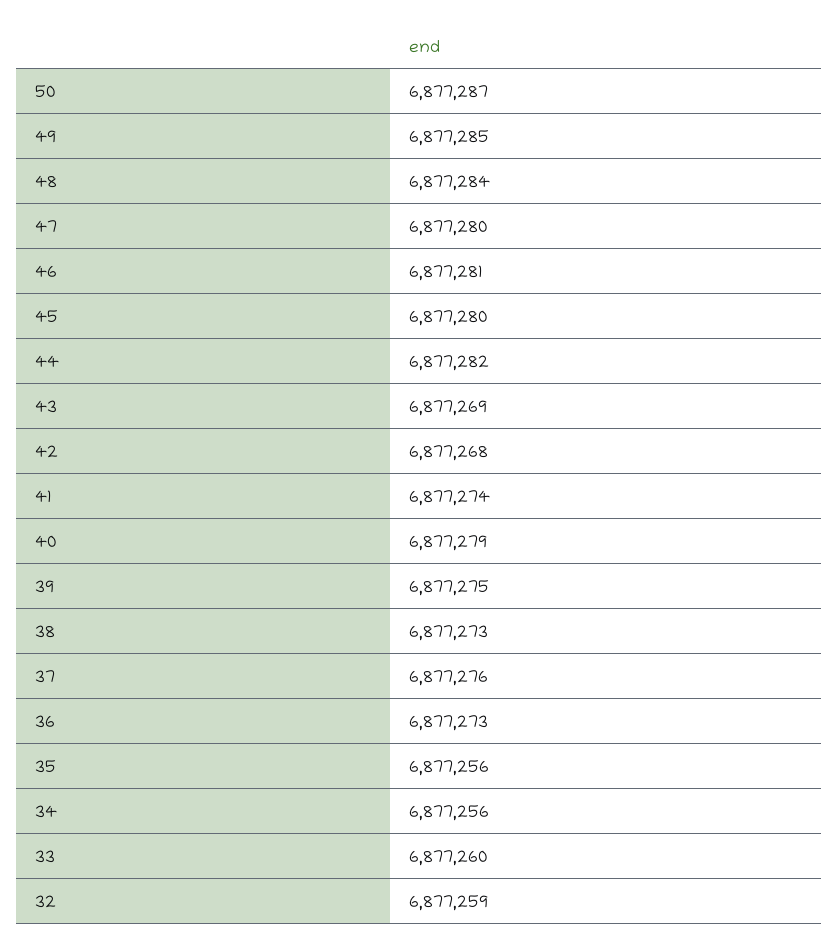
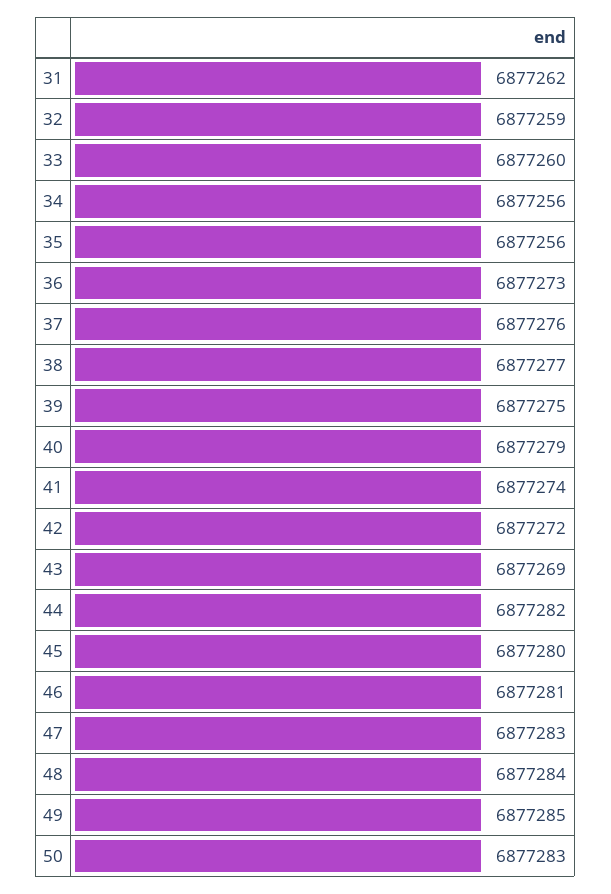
50: 6877287 -> 6877283
47: 6877280 -> 6877283
42: 6877268 -> 6877272
38: 6877273 -> 6877277
31: none -> 6877262

